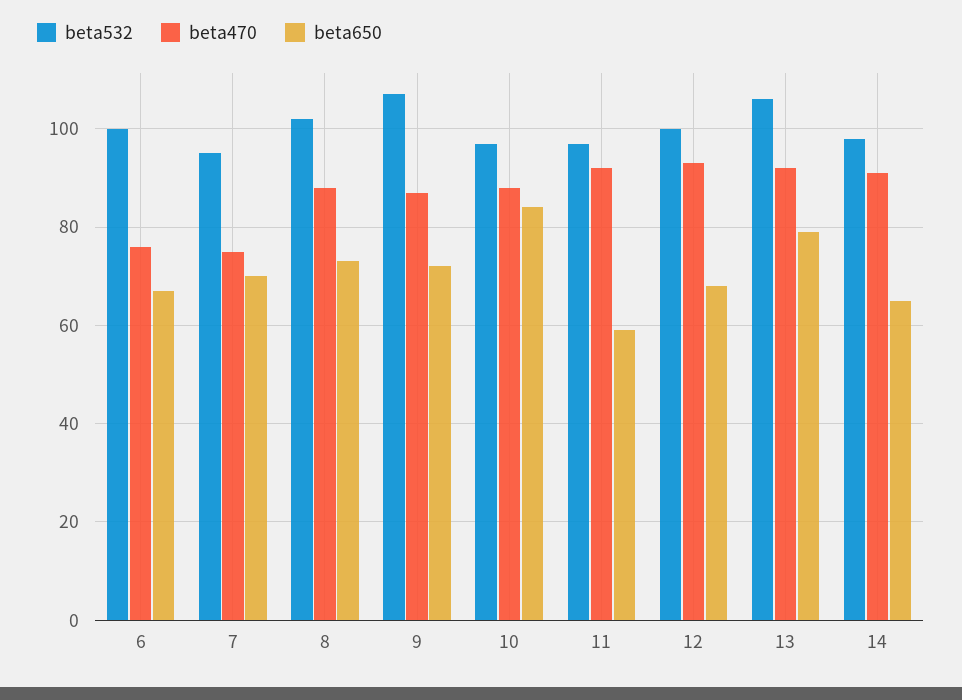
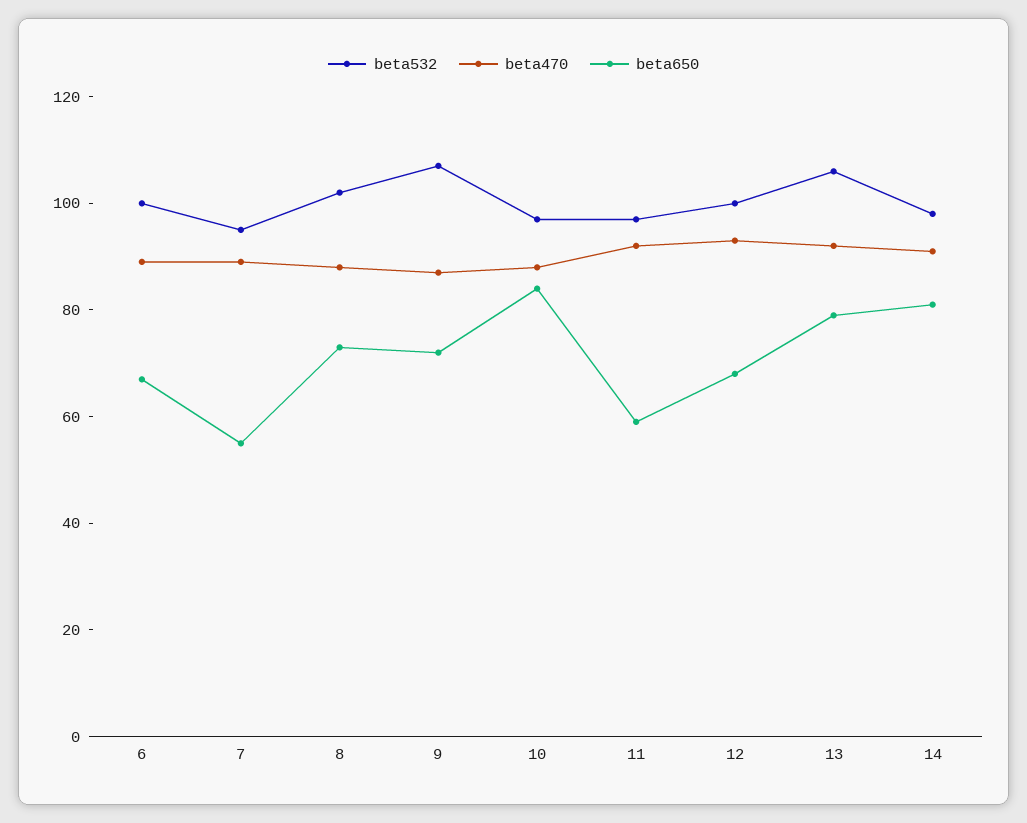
beta470, 6: 75 -> 90
beta470, 7: 75 -> 90
beta650, 7: 70 -> 55
beta650, 14: 65 -> 80

